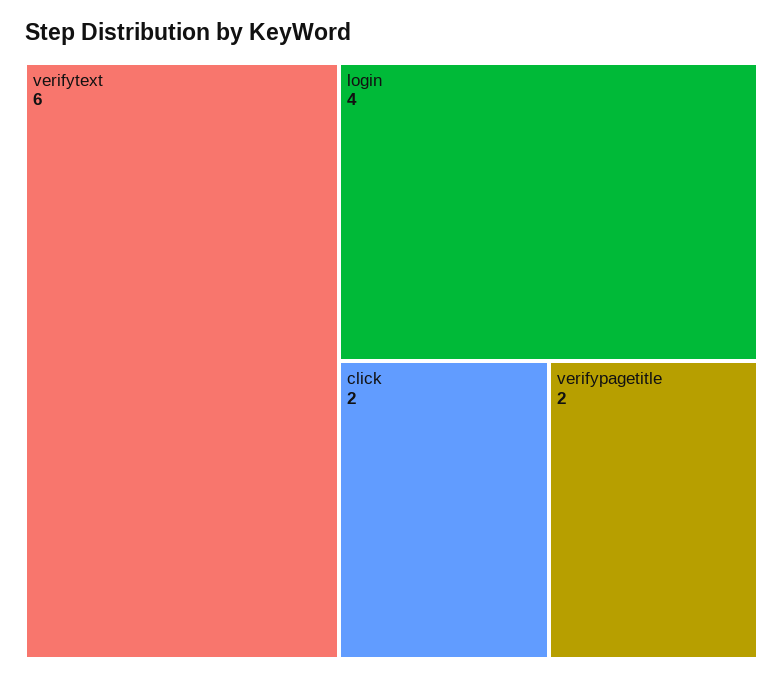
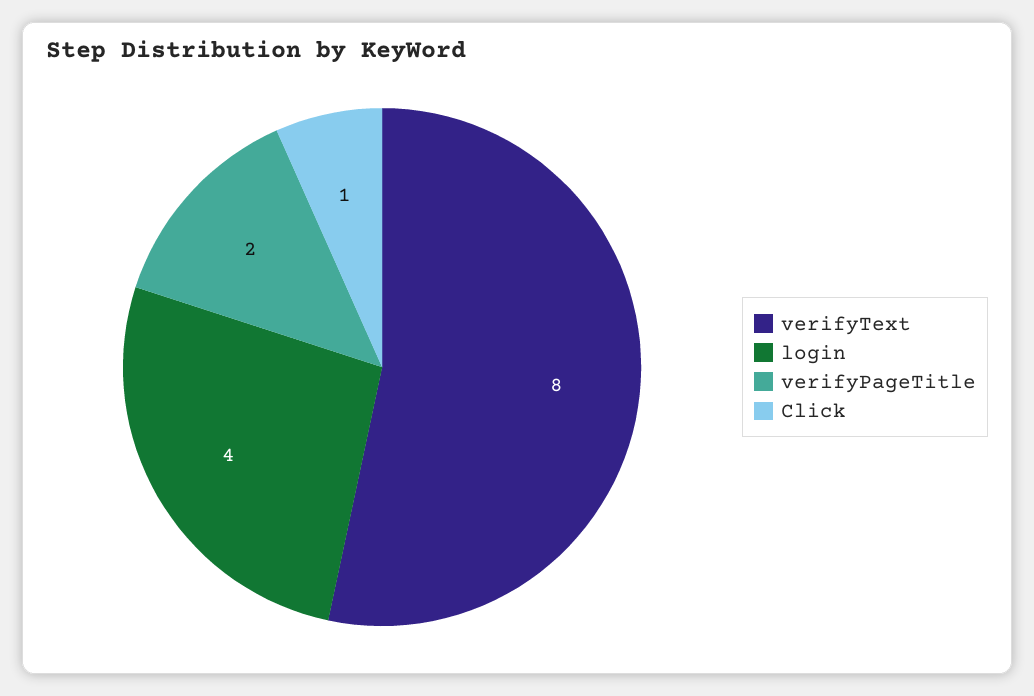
verifytext: 6 -> 8
click: 2 -> 1

